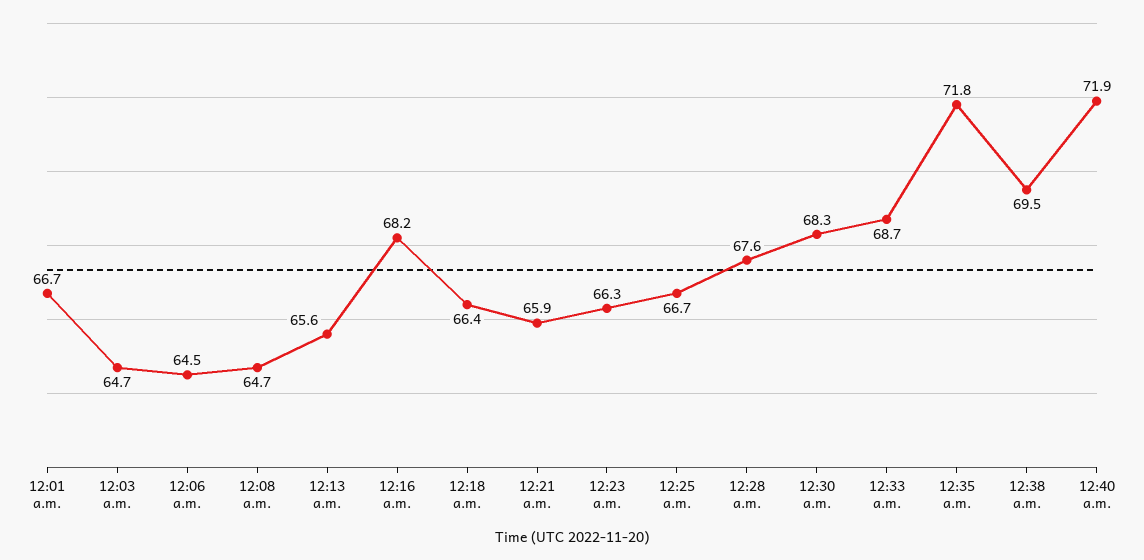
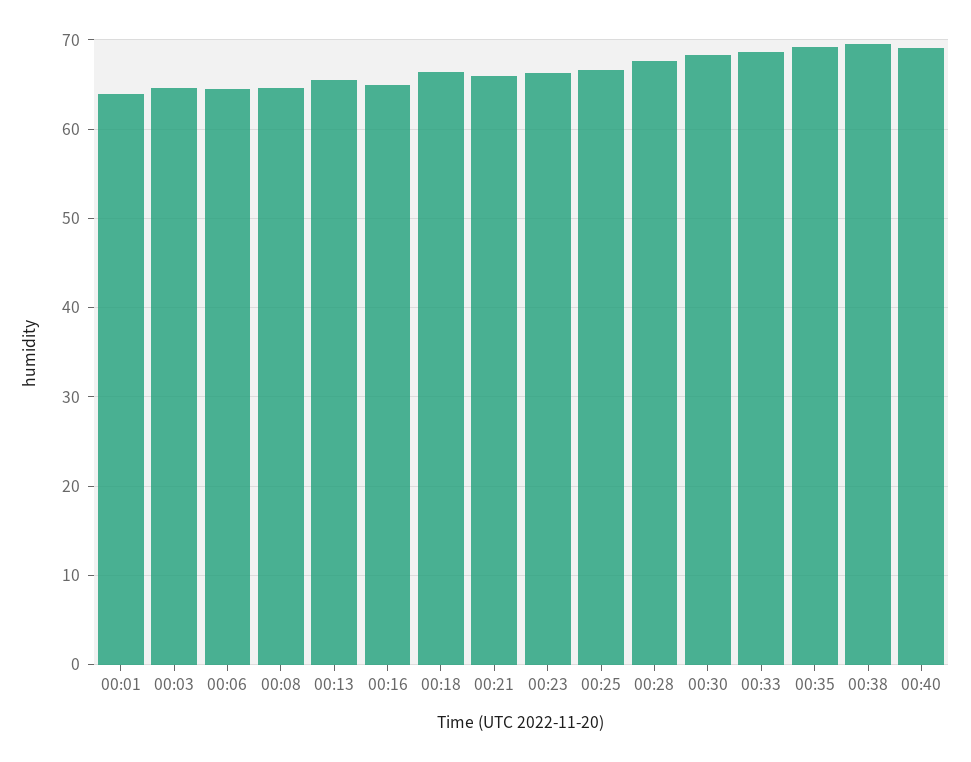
12:01 a.m.: 66.7 -> 64
12:16 a.m.: 68.2 -> 65
12:35 a.m.: 71.8 -> 69
12:40 a.m.: 71.9 -> 69

